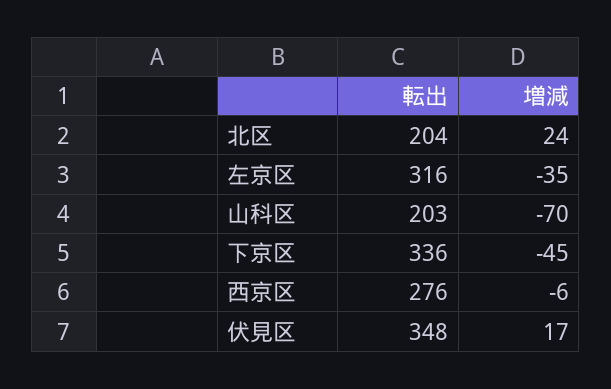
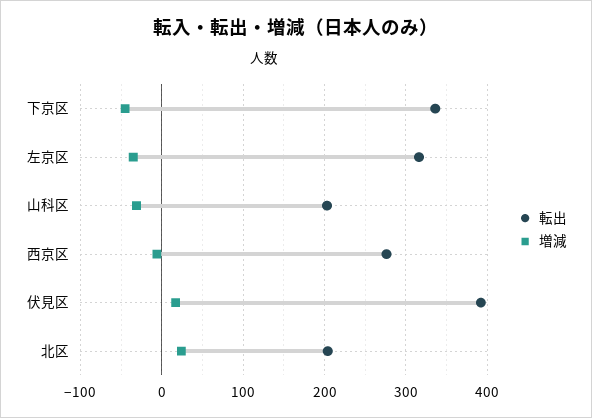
増減, 山科区: -70 -> -30
転出, 伏見区: 348 -> 390

